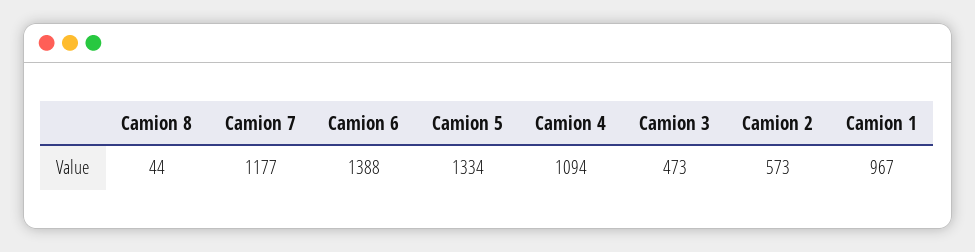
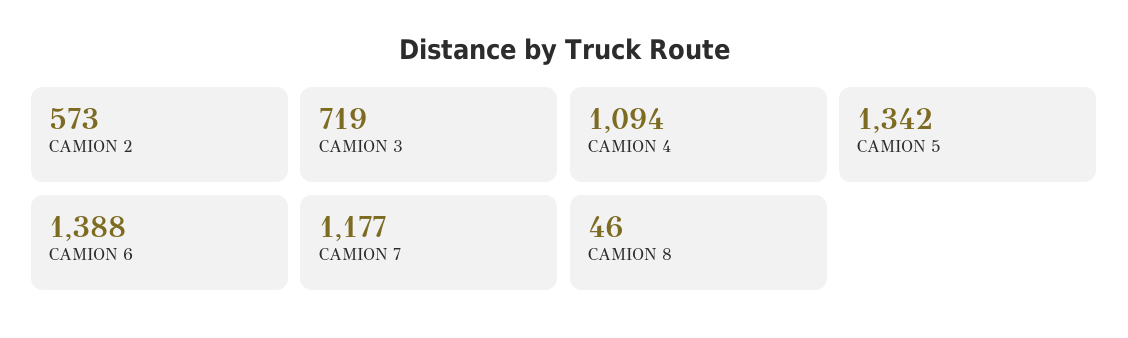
Camion 8: 44 -> 46
Camion 5: 1334 -> 1342
Camion 3: 473 -> 719
Camion 1: 967 -> none

